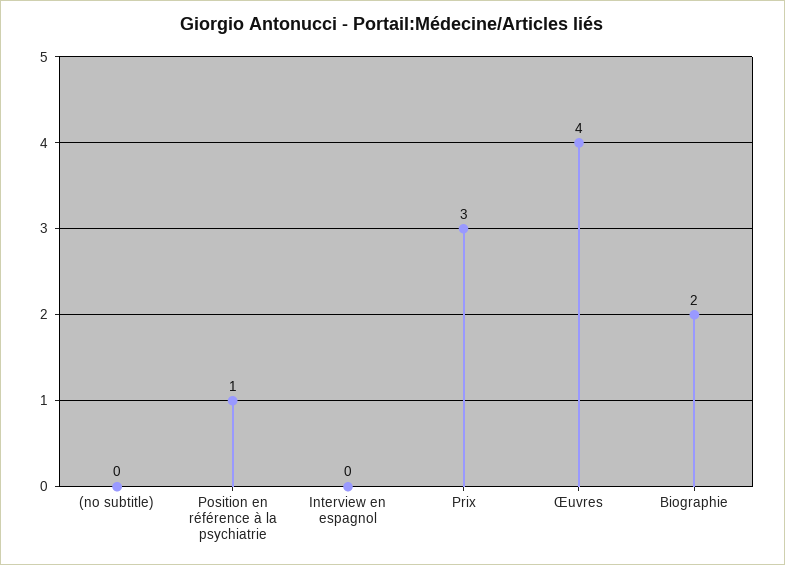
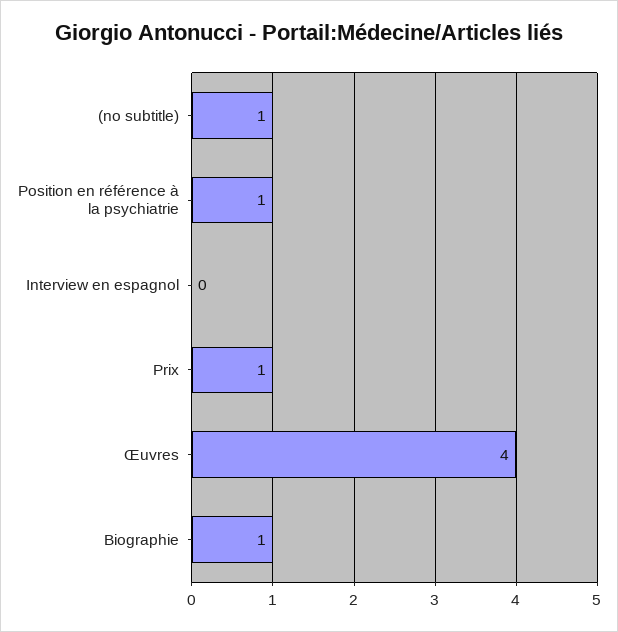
(no subtitle): 0 -> 1
Prix: 3 -> 1
Biographie: 2 -> 1

